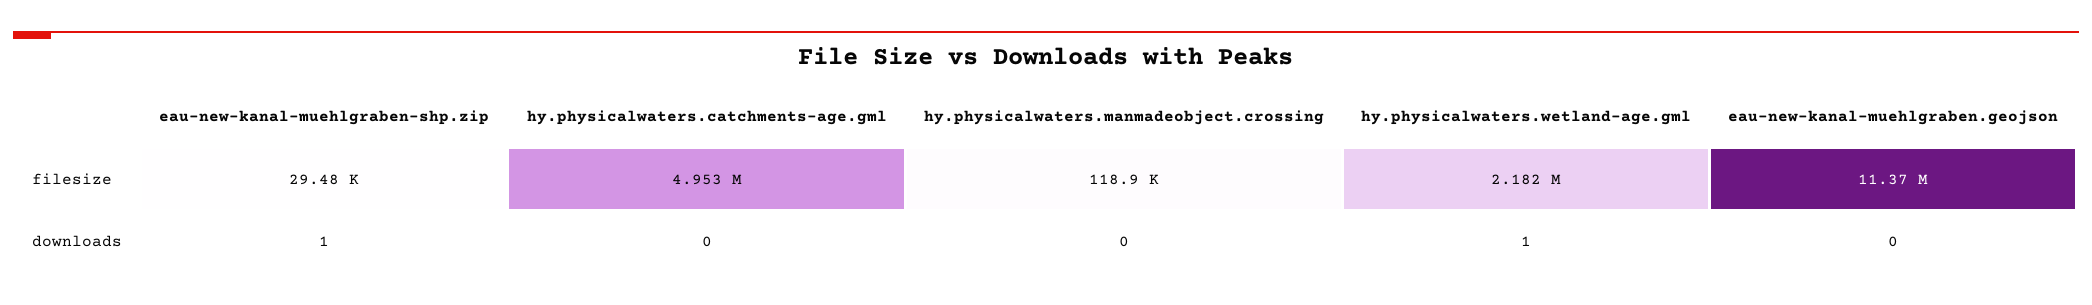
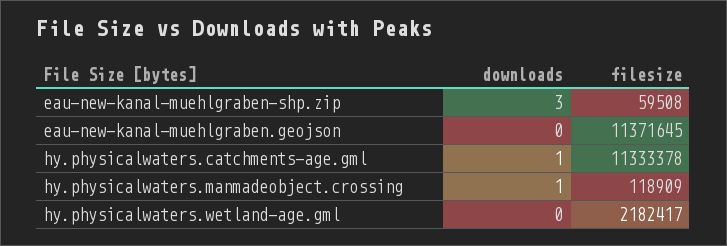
eau-new-kanal-muehlgraben-shp.zip, filesize: 29480 -> 59508
hy.physicalwaters.catchments-age.gml, filesize: 4953000 -> 11333378
eau-new-kanal-muehlgraben-shp.zip, downloads: 1 -> 3
hy.physicalwaters.catchments-age.gml, downloads: 0 -> 1
hy.physicalwaters.manmadeobject.crossing, downloads: 0 -> 1
hy.physicalwaters.wetland-age.gml, downloads: 1 -> 0

